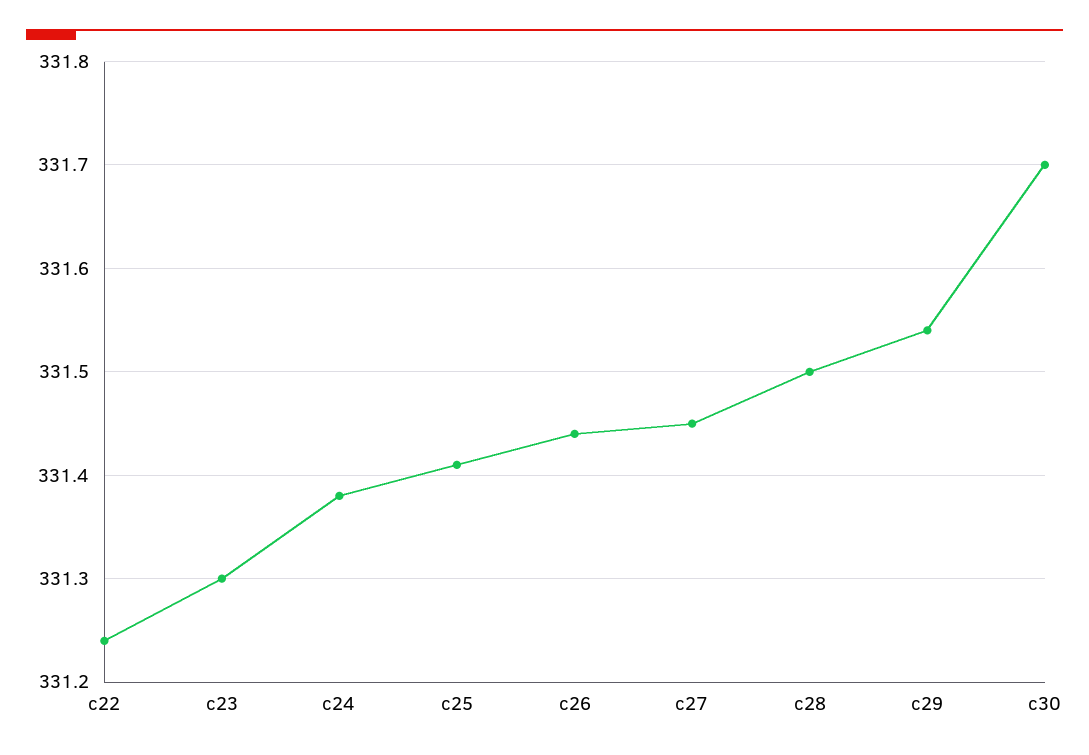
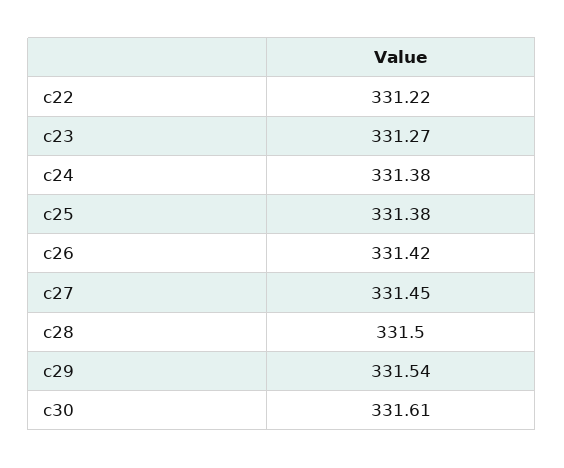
c22: 331.24 -> 331.22
c23: 331.3 -> 331.27
c25: 331.41 -> 331.38
c26: 331.44 -> 331.42
c30: 331.7 -> 331.61

